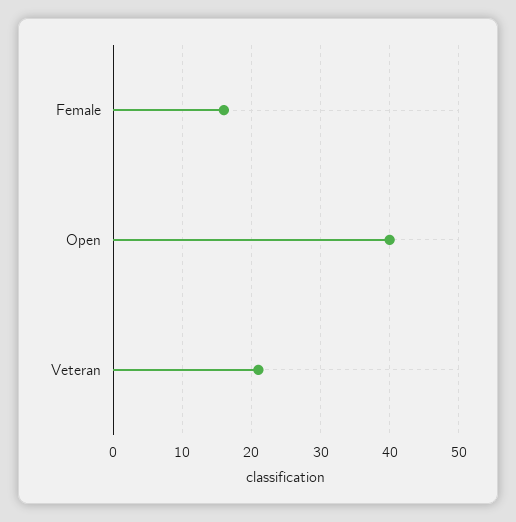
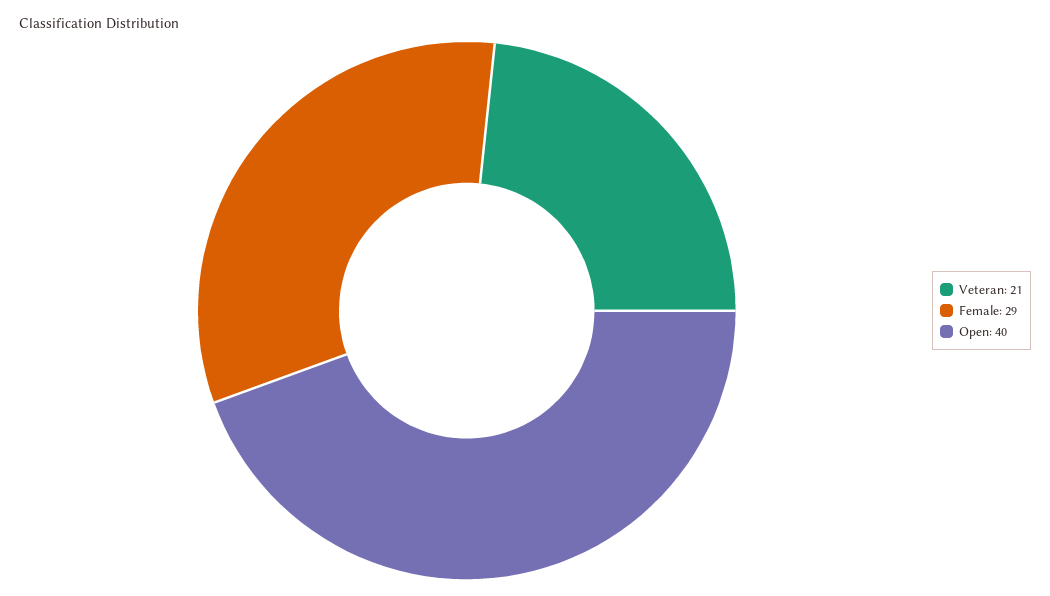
Female: 16 -> 29

